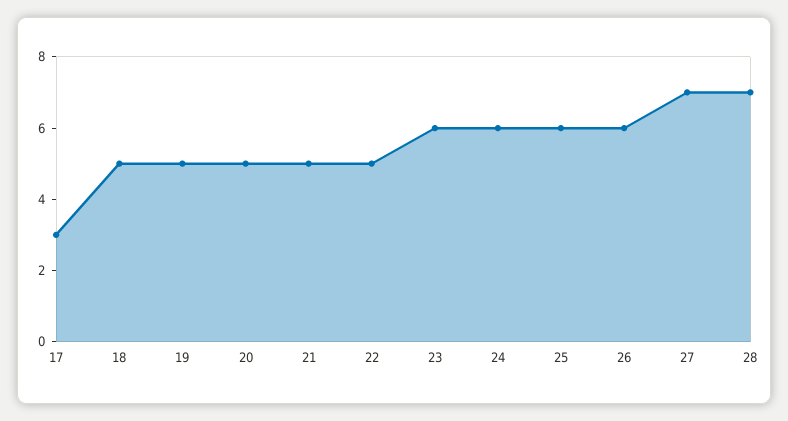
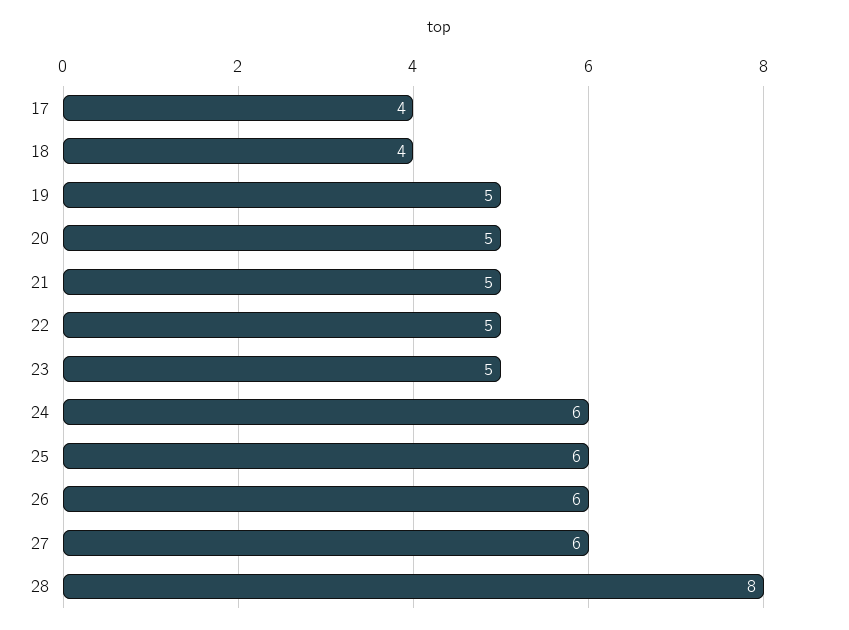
17: 3 -> 4
18: 5 -> 4
23: 6 -> 5
27: 7 -> 6
28: 7 -> 8

